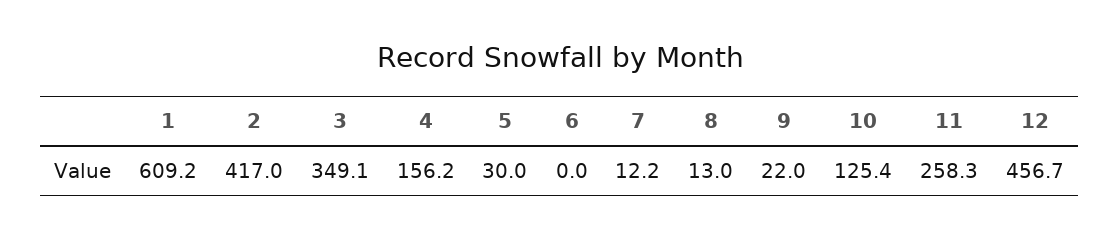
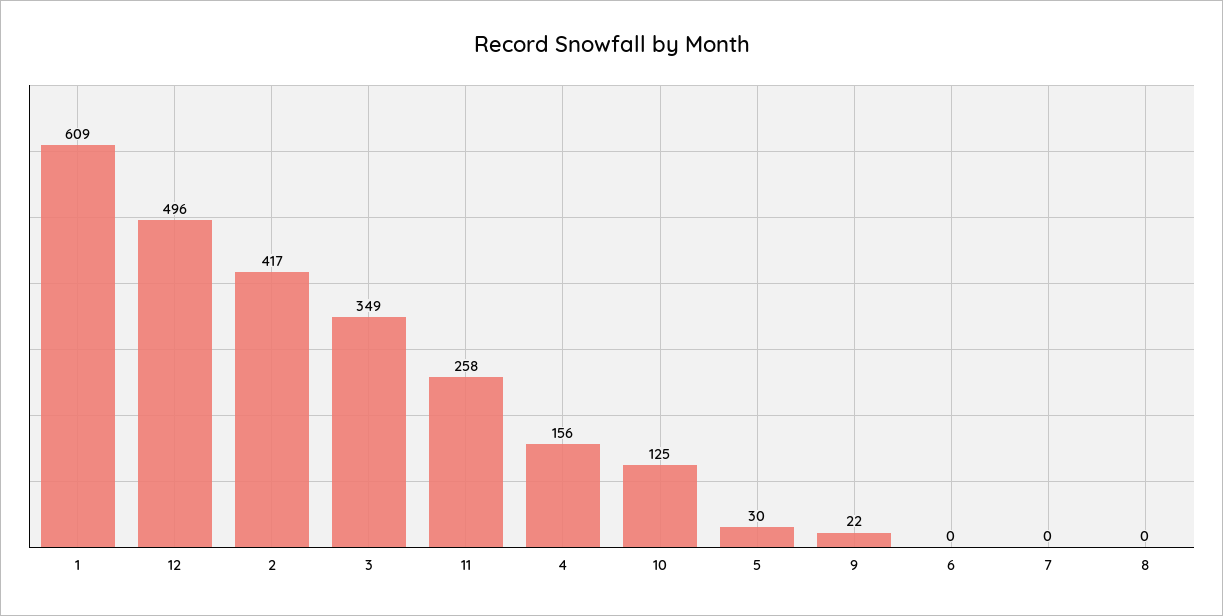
7: 12.2 -> 0
8: 13 -> 0
12: 456.7 -> 496

